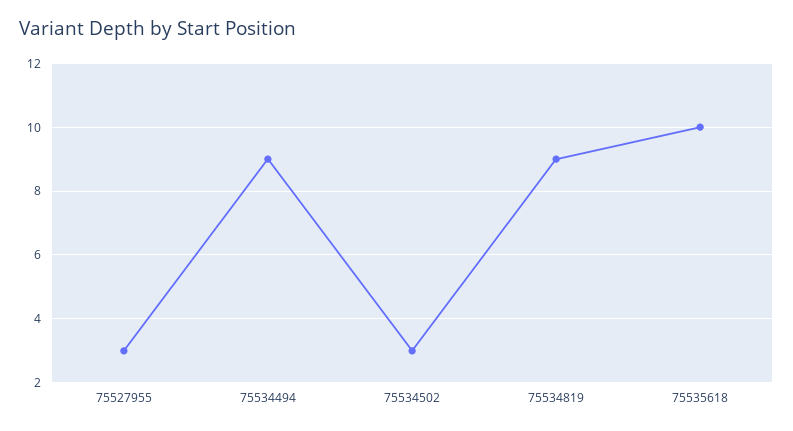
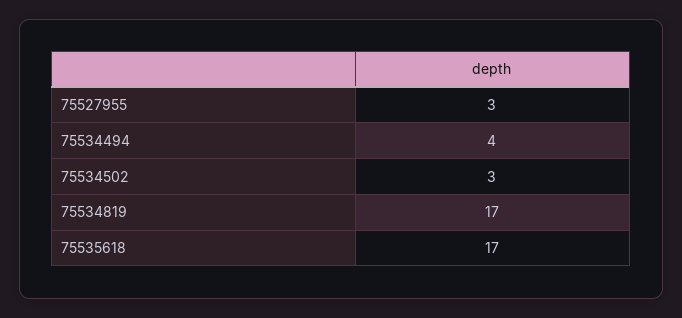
75534494: 9 -> 4
75534819: 9 -> 17
75535618: 10 -> 17

